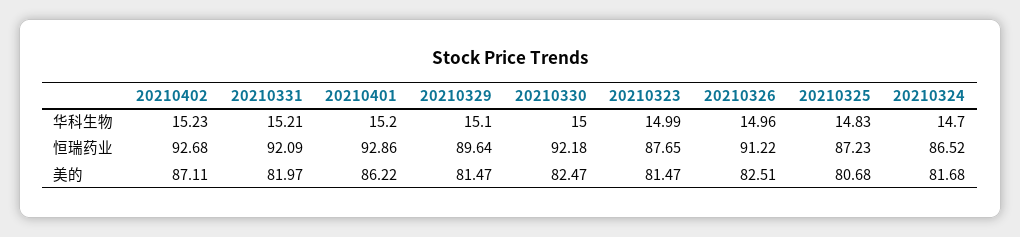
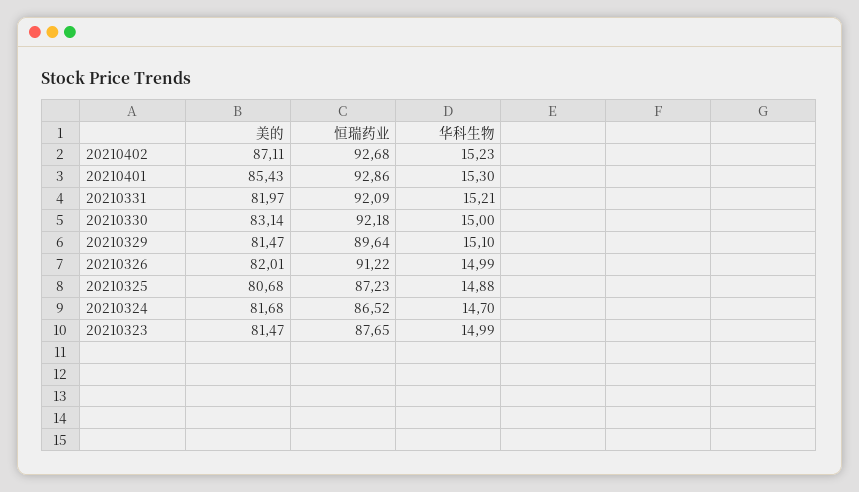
20210401, 华科生物: 15.2 -> 15.3
20210326, 华科生物: 14.96 -> 14.99
20210325, 华科生物: 14.83 -> 14.88
20210401, 美的: 86.22 -> 85.43
20210330, 美的: 82.47 -> 83.14
20210326, 美的: 82.51 -> 82.01

